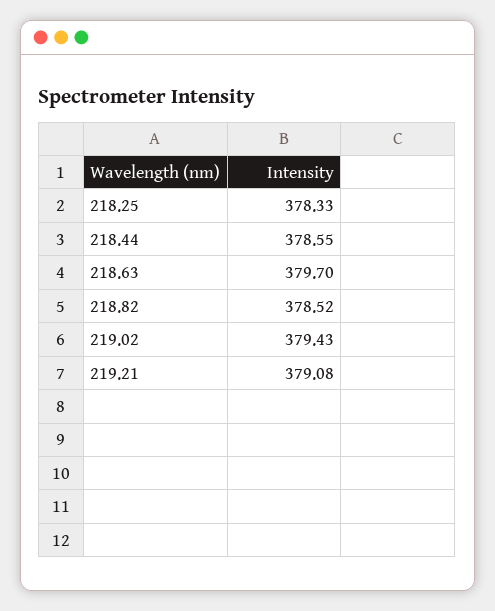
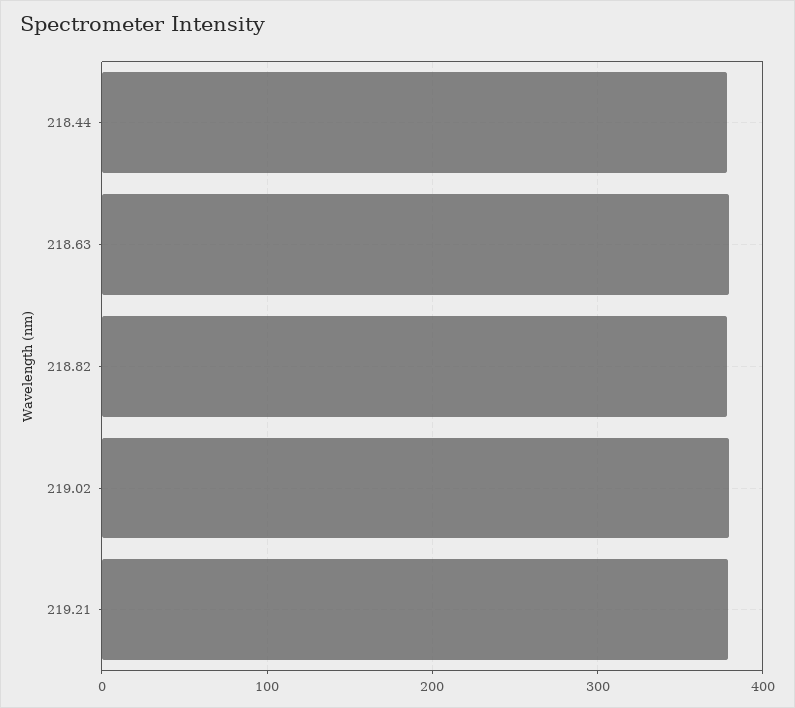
218.25: 378.33 -> none

